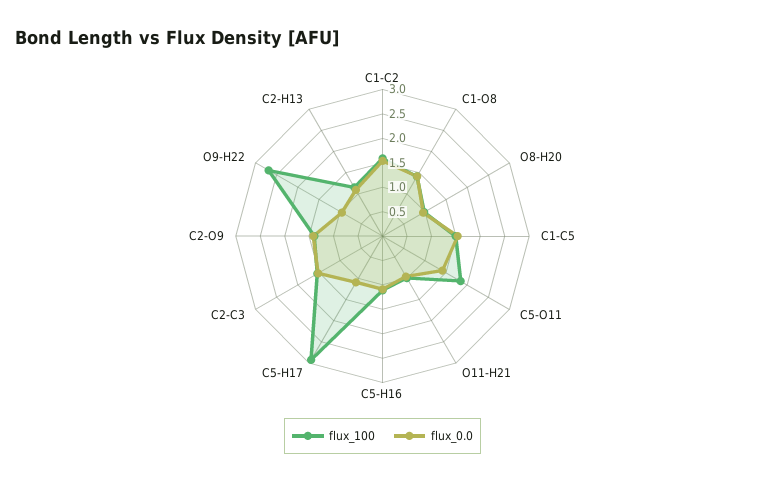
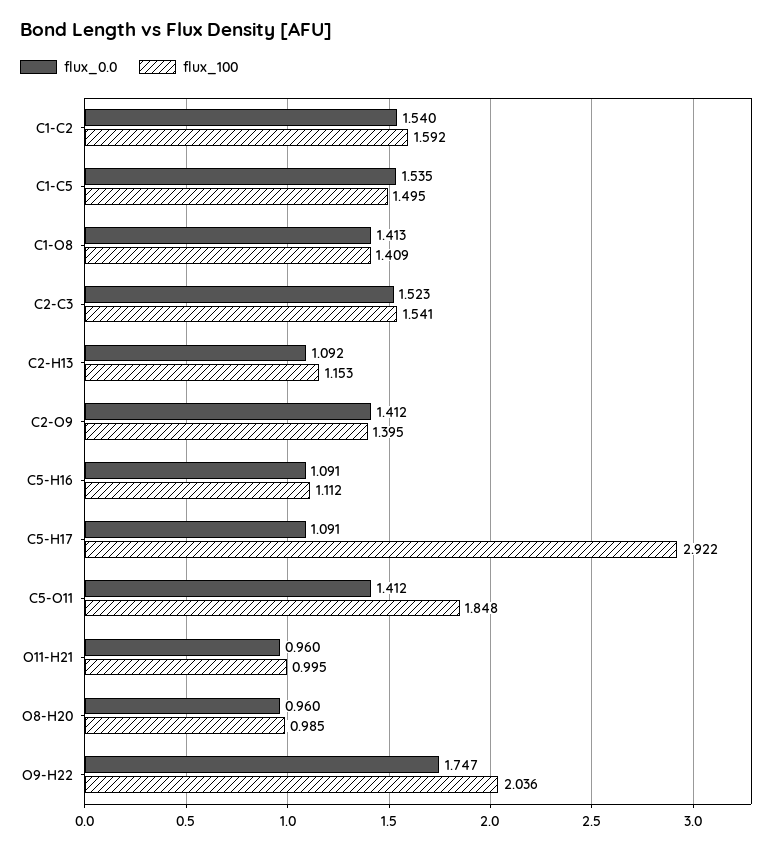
flux_100, O9-H22: 2.75 -> 2.036
flux_0.0, O9-H22: 1 -> 1.747

